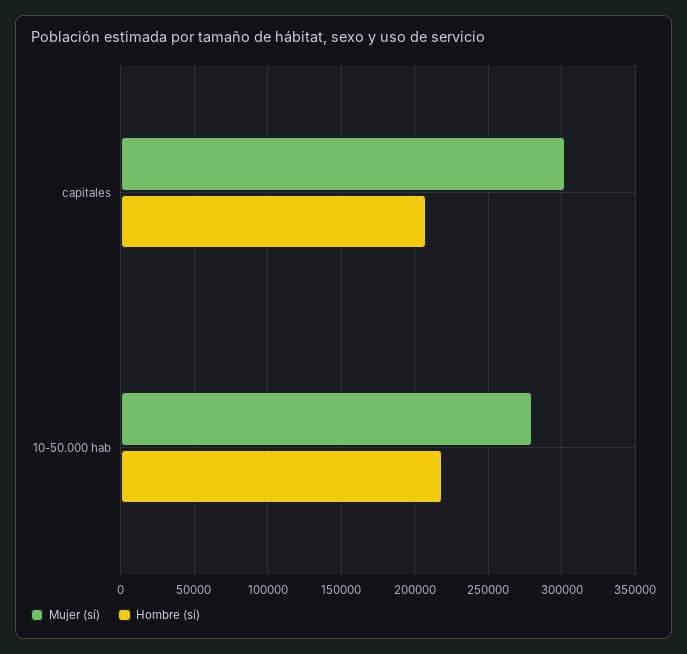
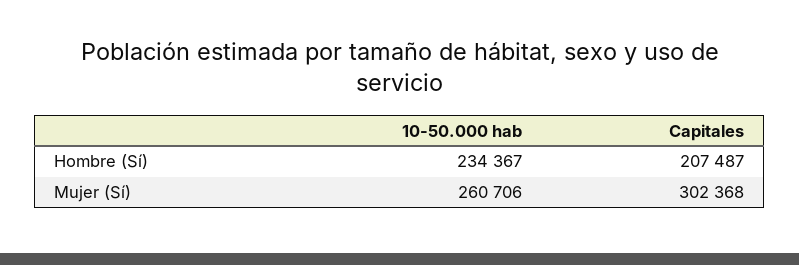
Mujer (sí), 10-50.000 hab: 280000 -> 260706
Hombre (sí), 10-50.000 hab: 220000 -> 234367

